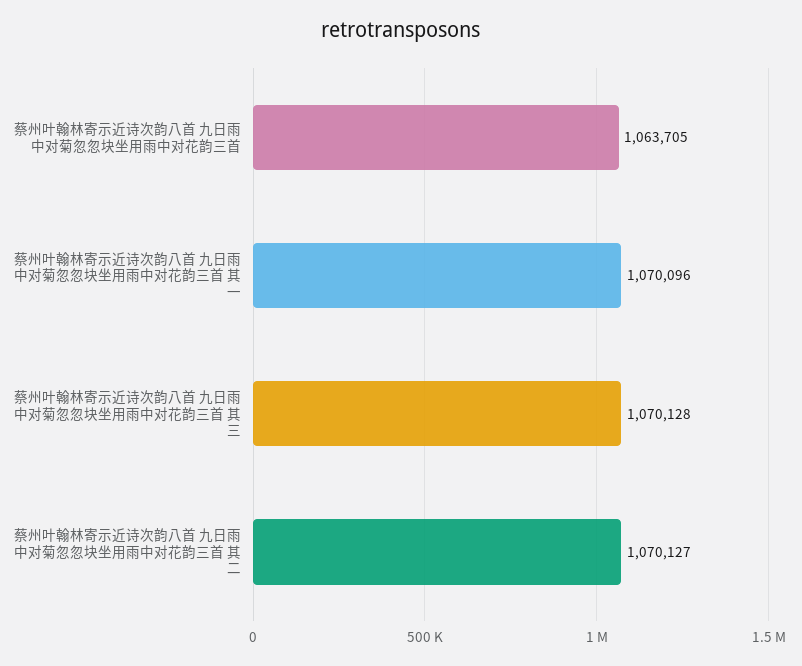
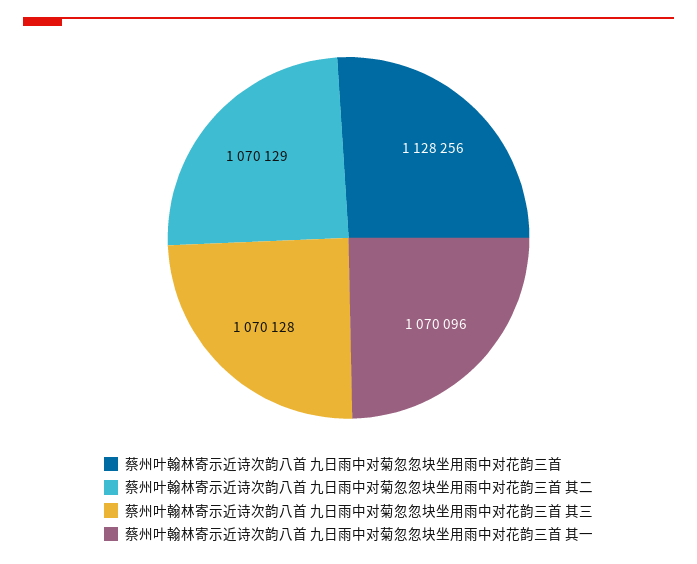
蔡州叶翰林寄示近诗次韵八首 九日雨中对菊忽忽块坐用雨中对花韵三首: 1063705 -> 1128256
蔡州叶翰林寄示近诗次韵八首 九日雨中对菊忽忽块坐用雨中对花韵三首 其二: 1070127 -> 1070129

